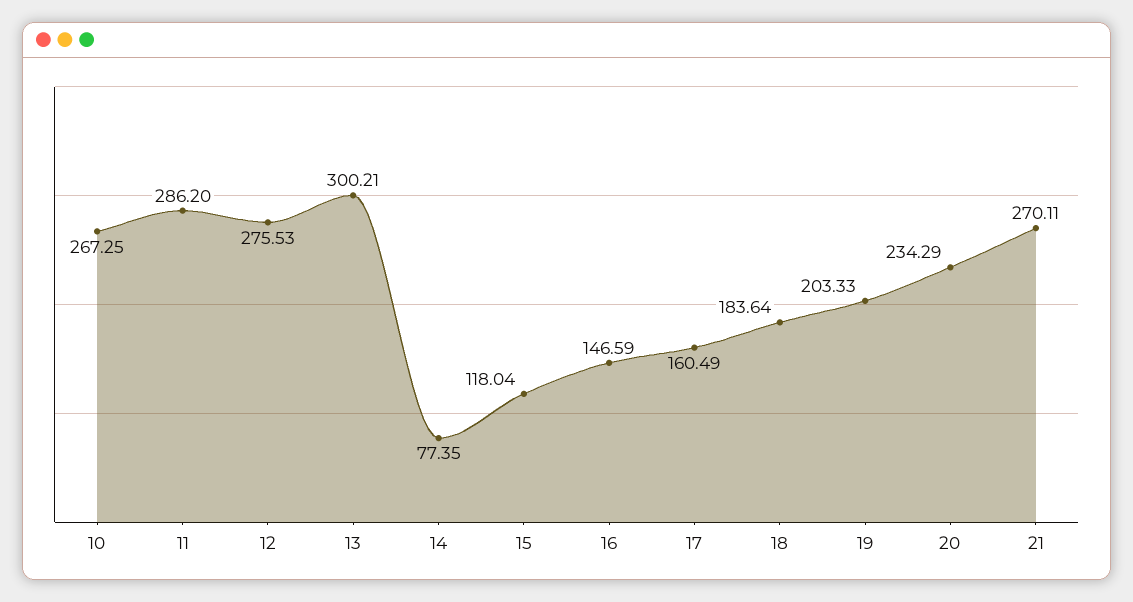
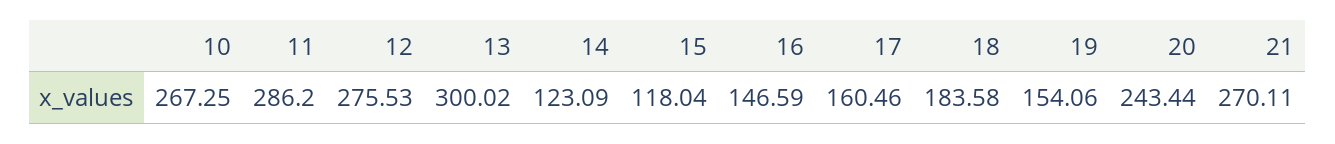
13: 300.21 -> 300.02
14: 77.35 -> 123.09
17: 160.49 -> 160.46
18: 183.64 -> 183.58
19: 203.33 -> 154.06
20: 234.29 -> 243.44

